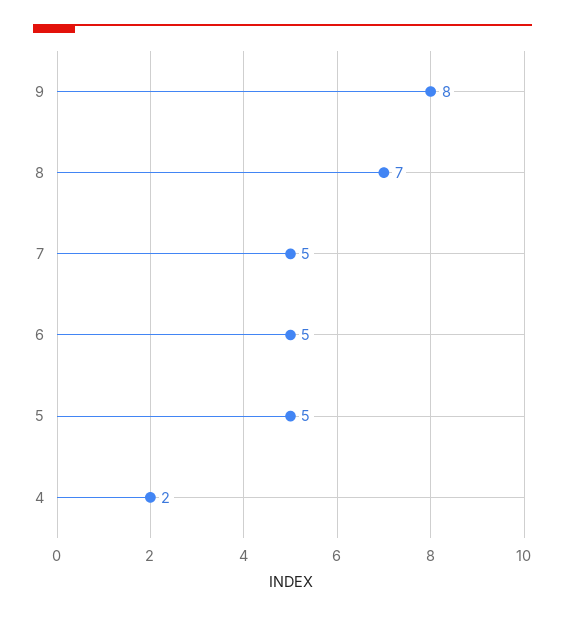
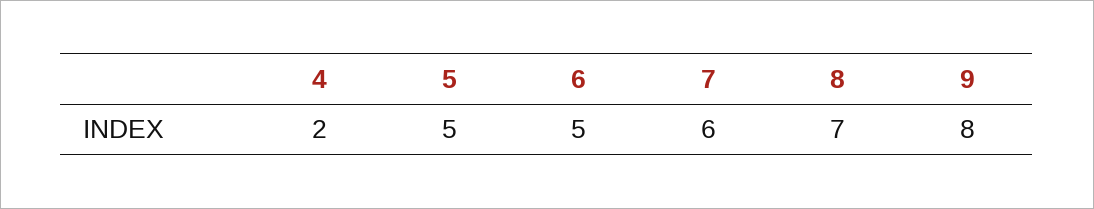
7: 5 -> 6

